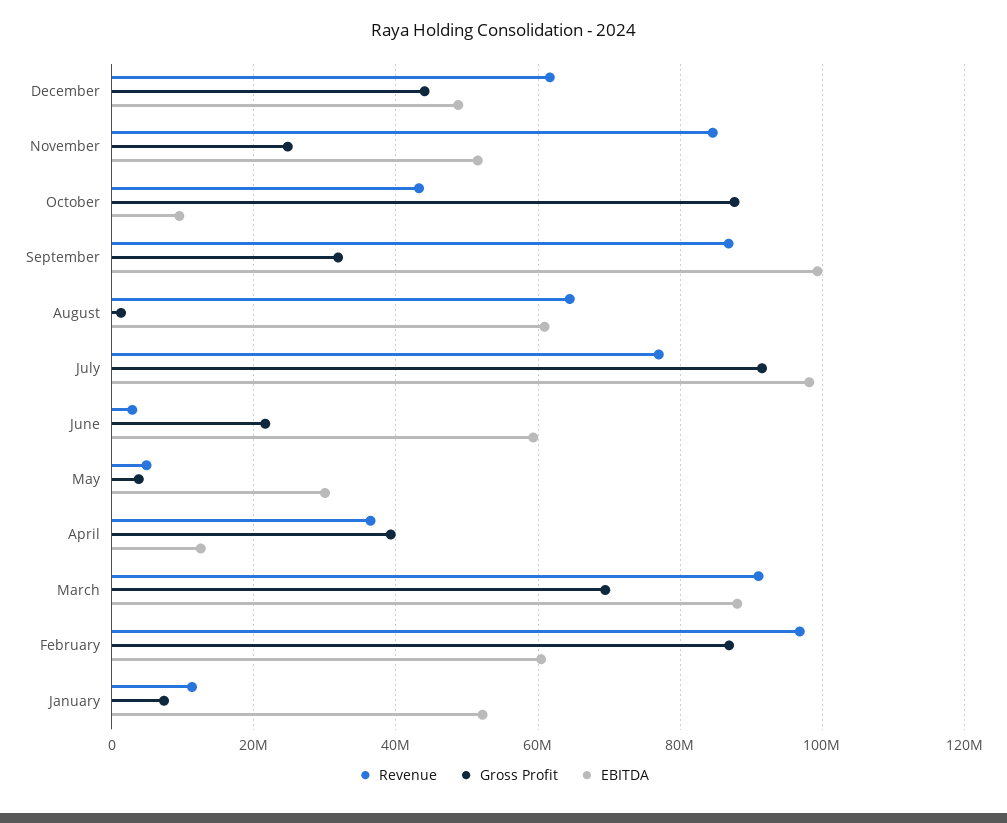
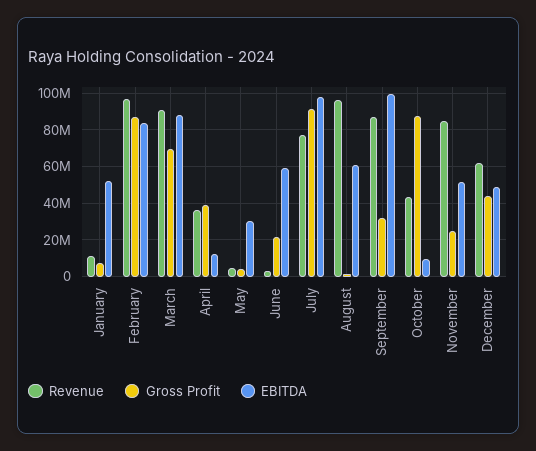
Revenue, August: 64000000 -> 95000000
EBITDA, February: 60000000 -> 85000000

